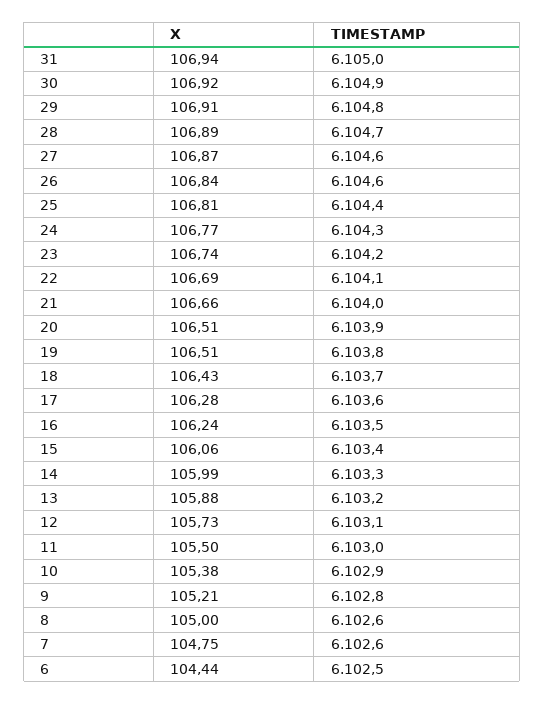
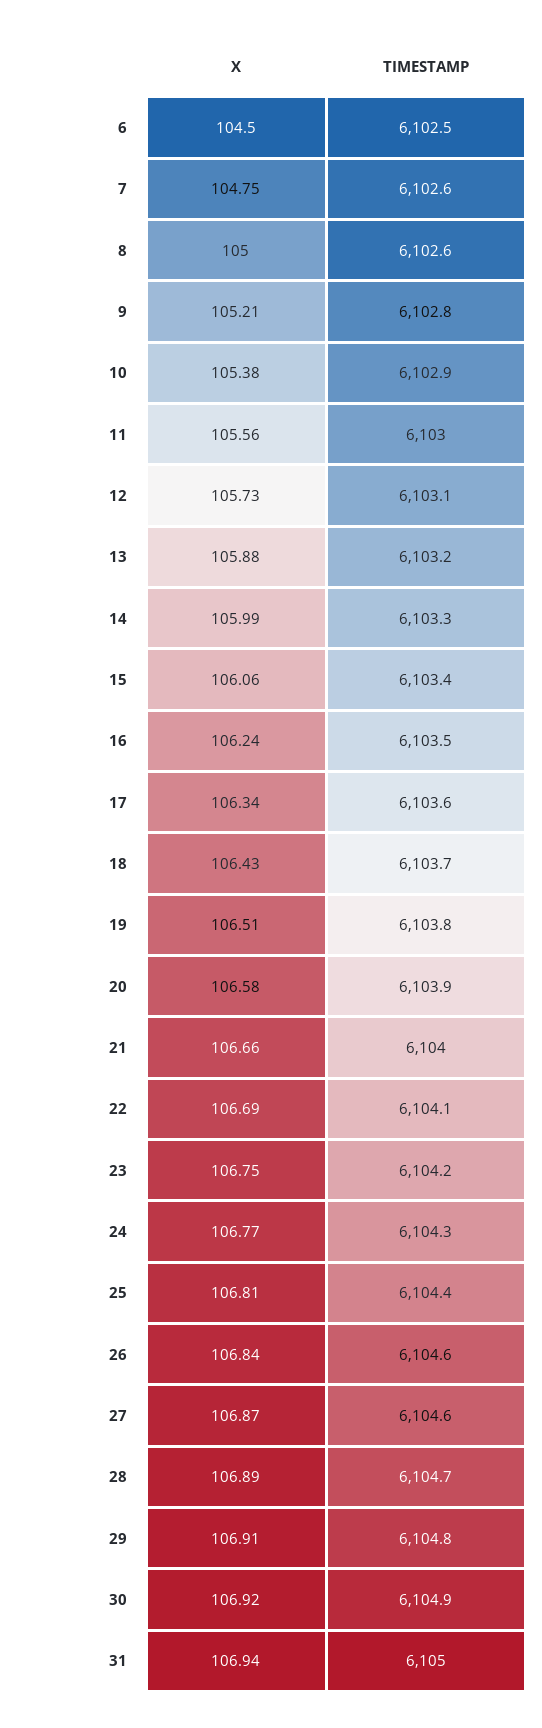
X, 23: 106.74 -> 106.75
X, 20: 106.51 -> 106.58
X, 17: 106.28 -> 106.34
X, 11: 105.5 -> 105.56
X, 6: 104.44 -> 104.5

